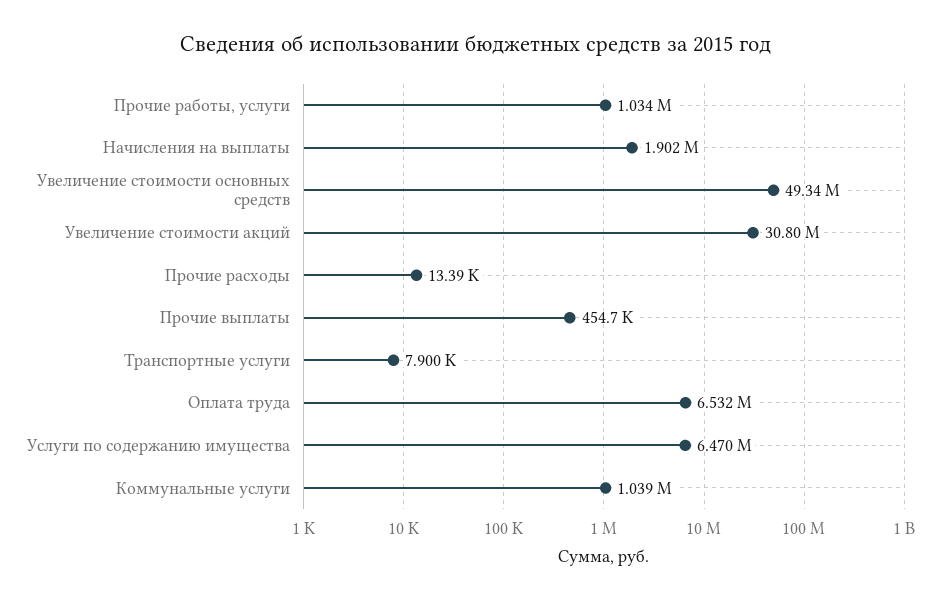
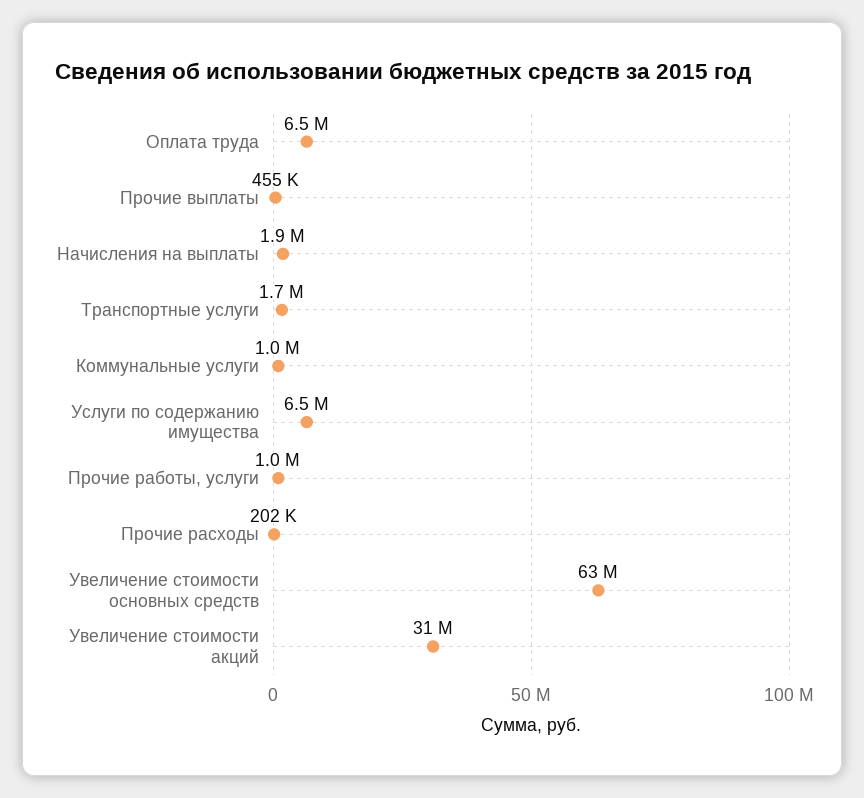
Увеличение стоимости основных средств: 49340000 -> 63000000
Прочие расходы: 13390 -> 202000
Транспортные услуги: 7900 -> 1700000

